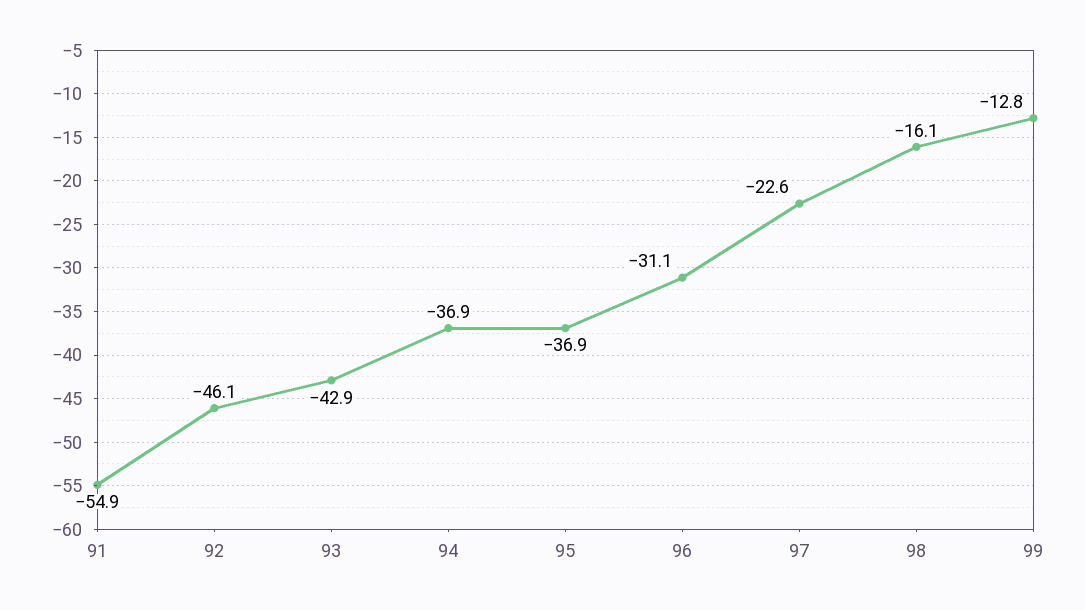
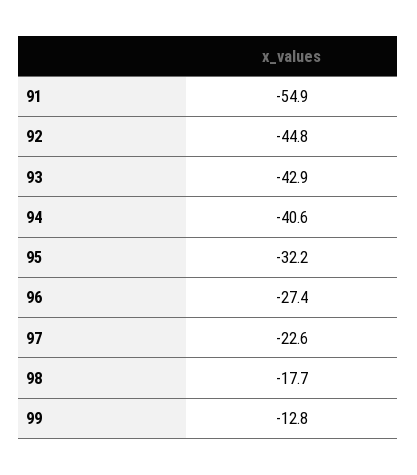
92: -46.1 -> -44.8
94: -36.9 -> -40.6
95: -36.9 -> -32.2
96: -31.1 -> -27.4
98: -16.1 -> -17.7

